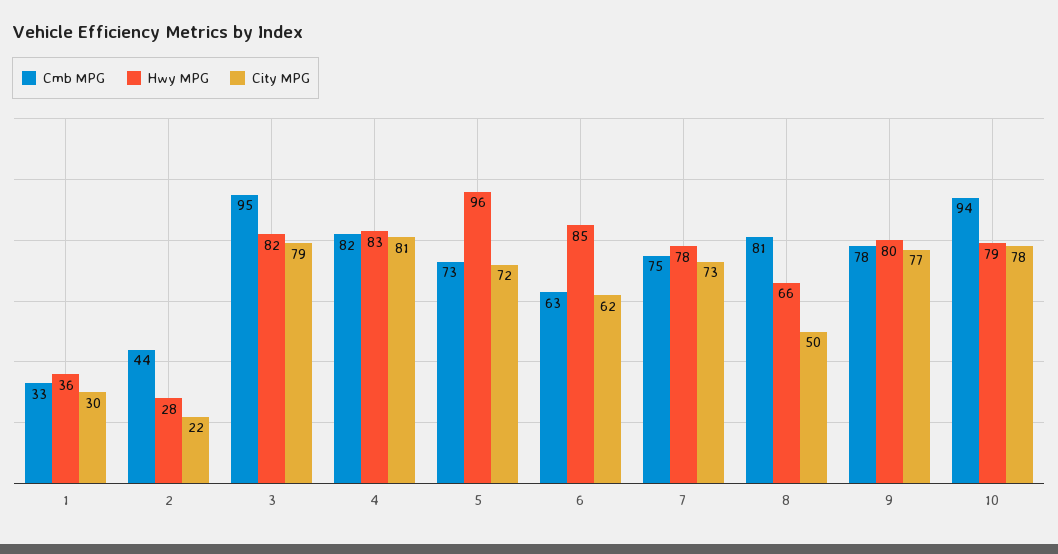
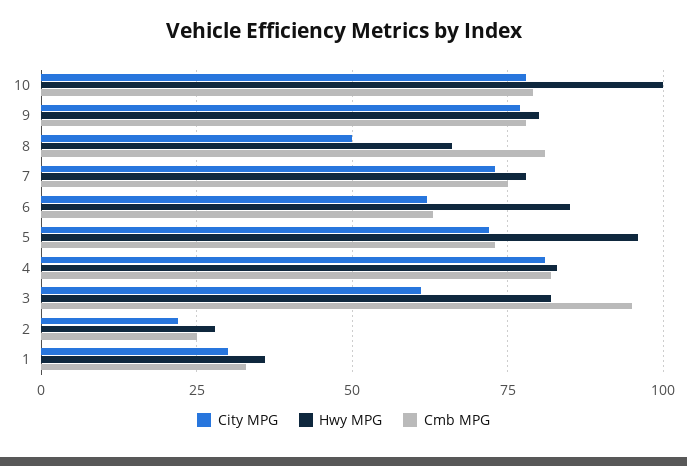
Cmb MPG, 2: 44 -> 25
City MPG, 3: 79 -> 60
Cmb MPG, 10: 94 -> 80
Hwy MPG, 10: 79 -> 100

